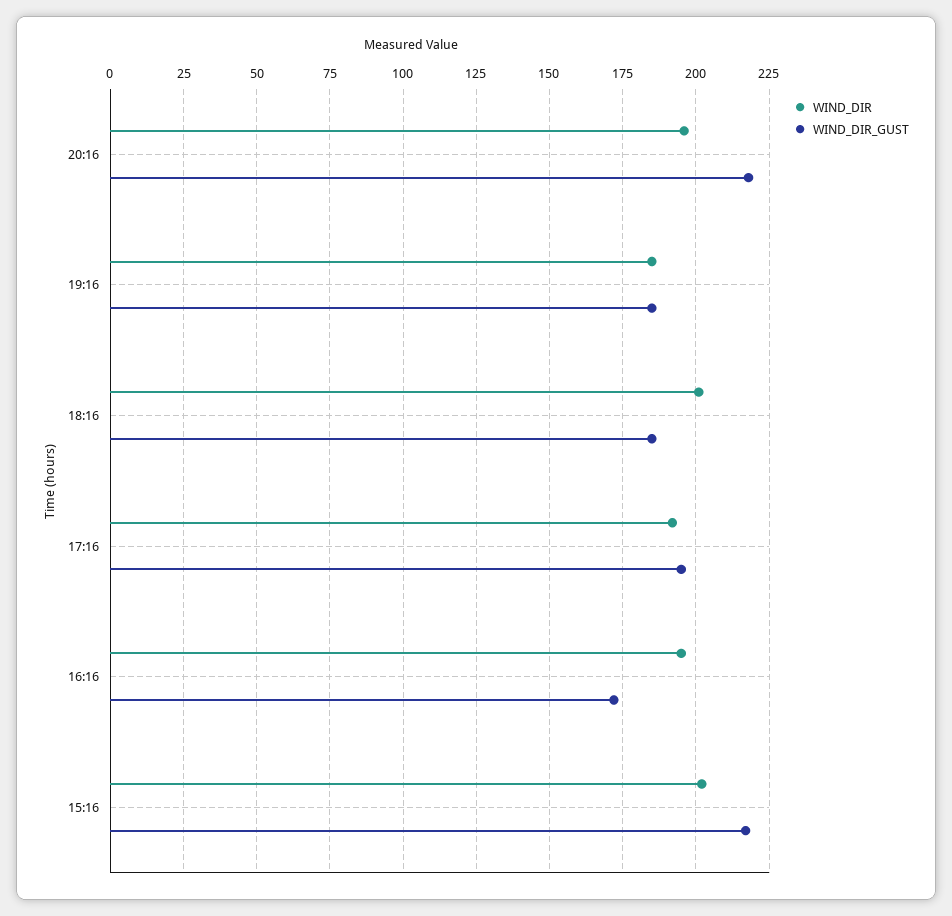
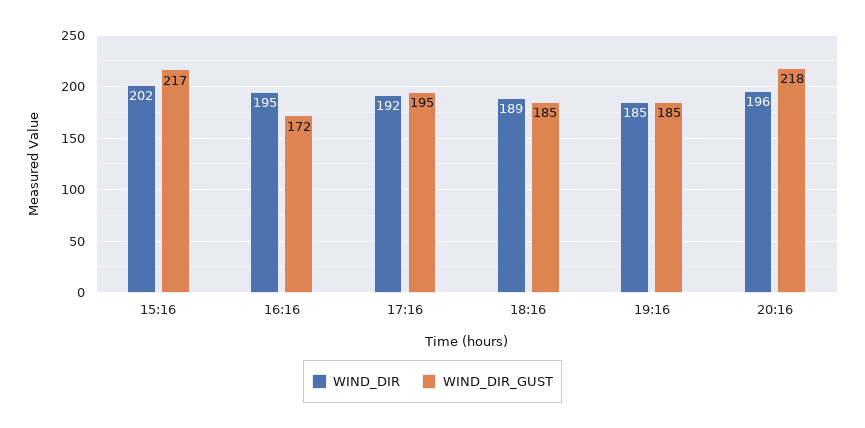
WIND_DIR, 18:16: 200 -> 189

